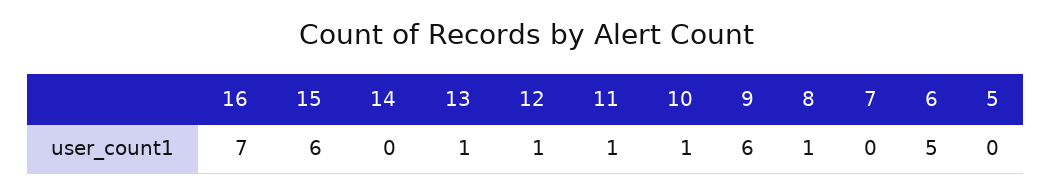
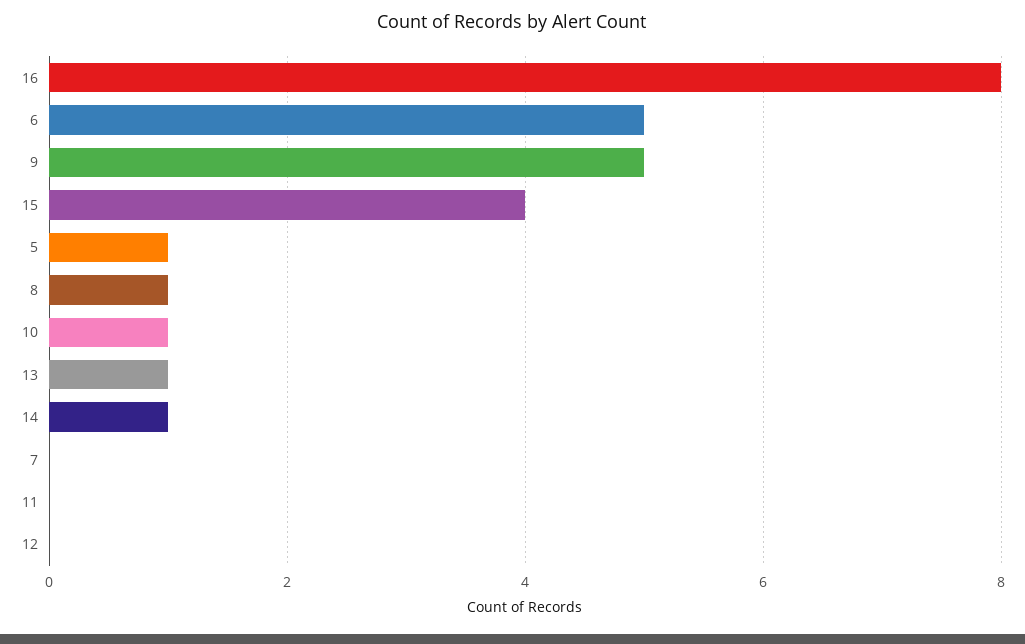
16: 7 -> 8
15: 6 -> 4
14: 0 -> 1
12: 1 -> 0
11: 1 -> 0
9: 6 -> 5
5: 0 -> 1

